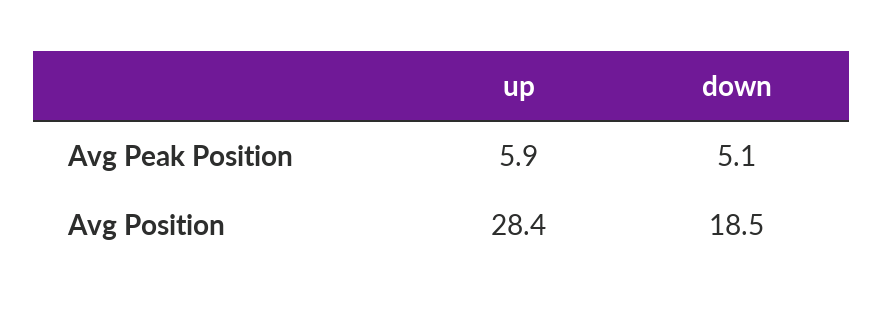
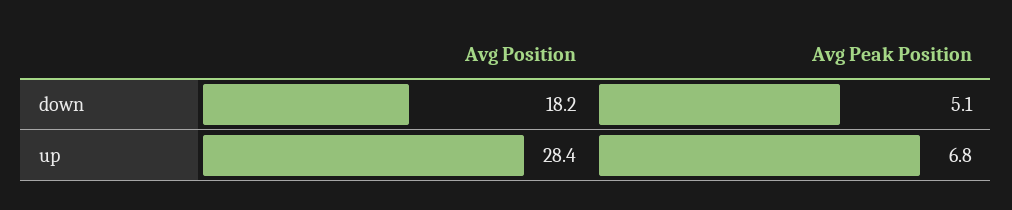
up, Avg Peak Position: 5.9 -> 6.8
down, Avg Position: 18.5 -> 18.2

